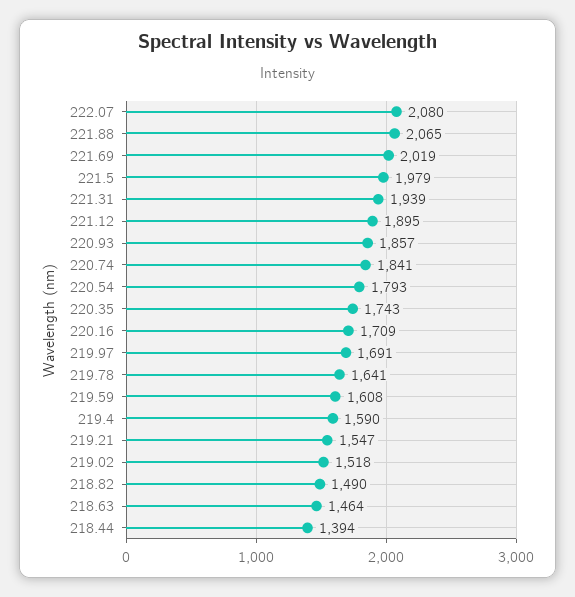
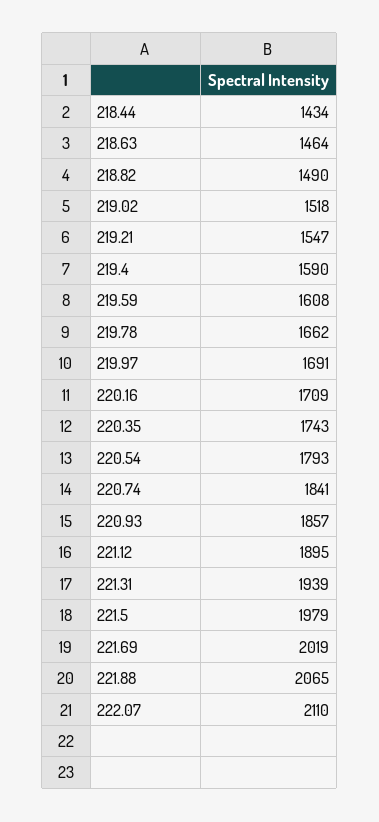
222.07: 2080 -> 2110
219.78: 1641 -> 1662
218.44: 1394 -> 1434

